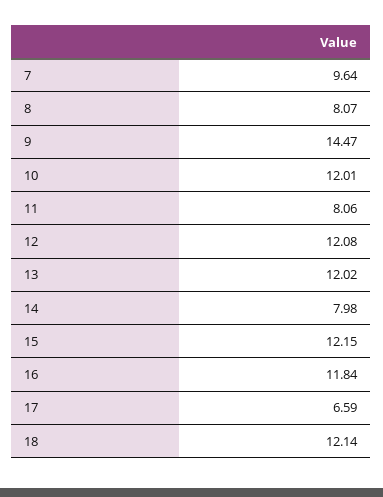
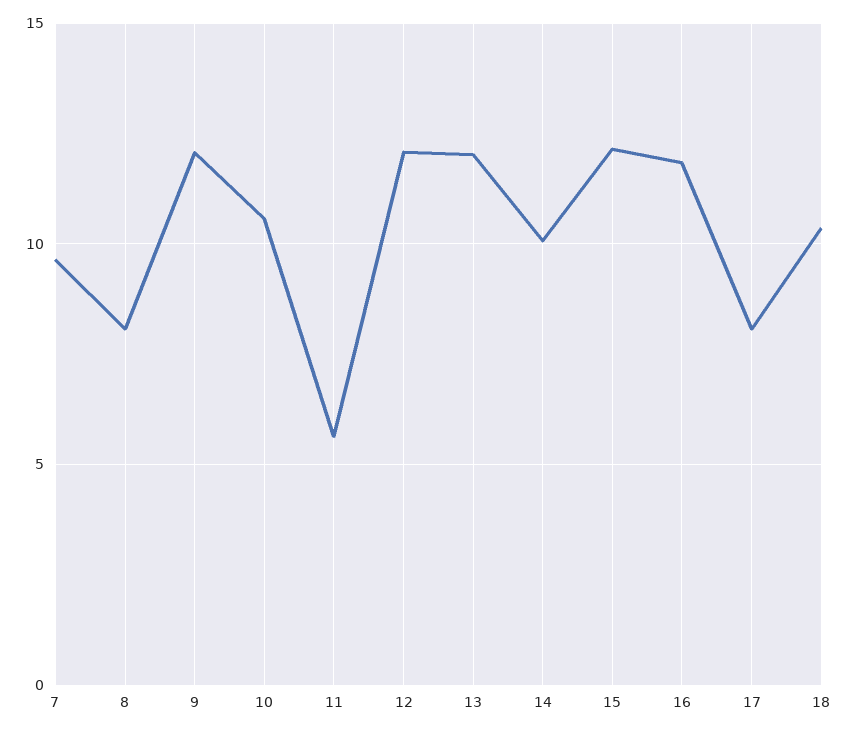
9: 14.47 -> 12
10: 12.01 -> 10.5
11: 8.06 -> 5.5
14: 7.98 -> 10
17: 6.59 -> 8
18: 12.14 -> 10.5

